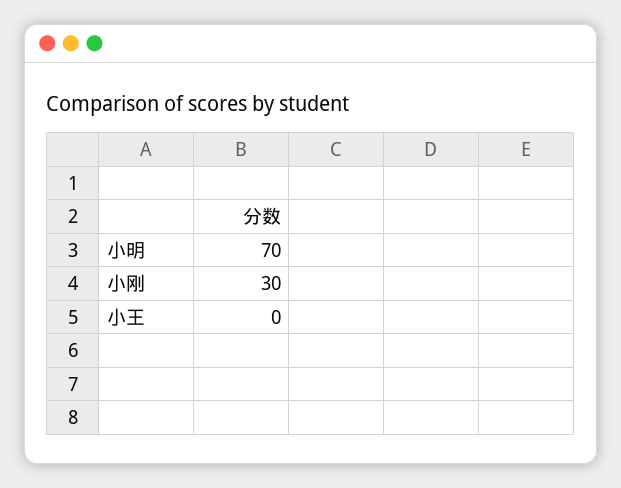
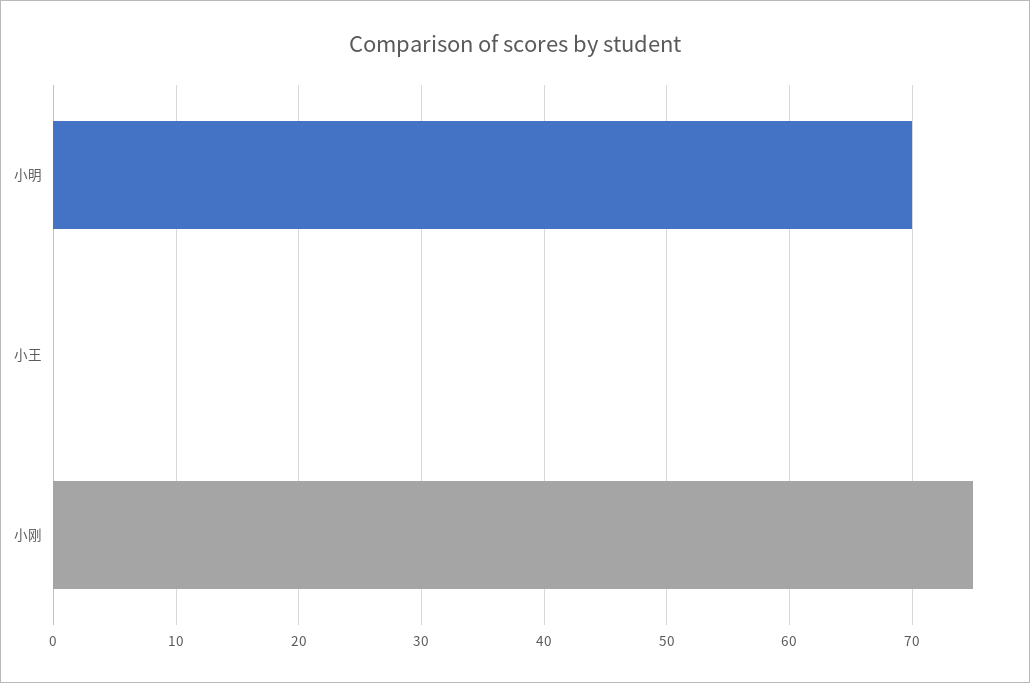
小刚: 30 -> 75

